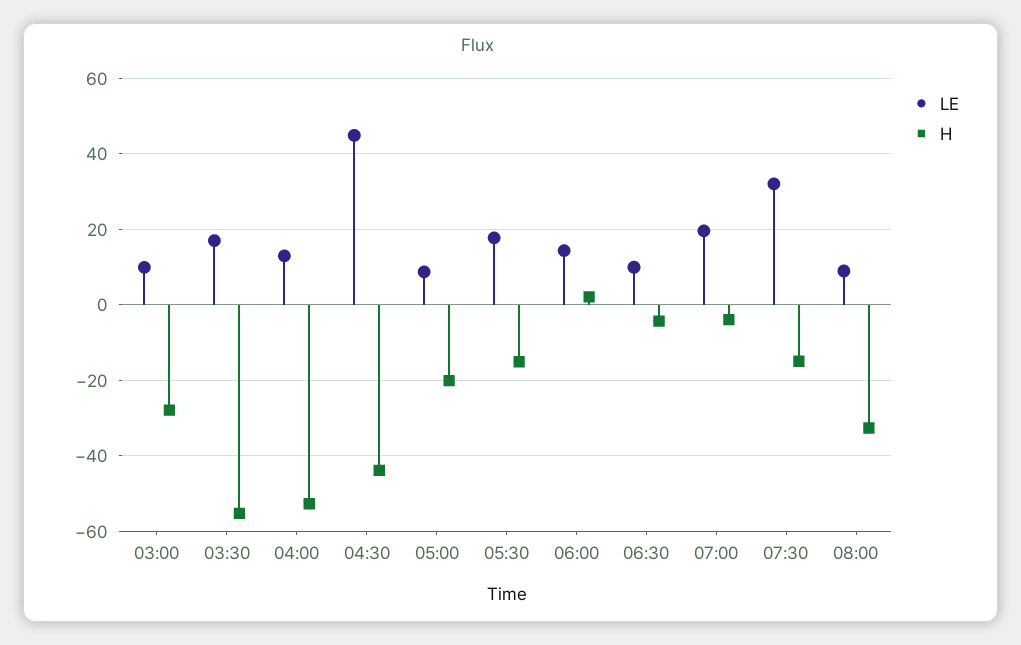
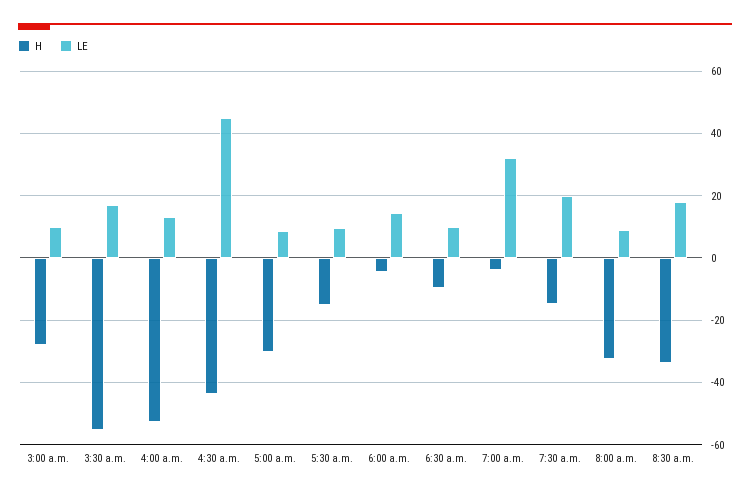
H, 05:00: -20 -> -30
LE, 05:30: 18 -> 10
H, 06:00: 2 -> -4
H, 06:30: -4 -> -10
LE, 07:00: 20 -> 32
LE, 07:30: 32 -> 20
H, 8:30 a.m.: none -> -34
LE, 8:30 a.m.: none -> 18

